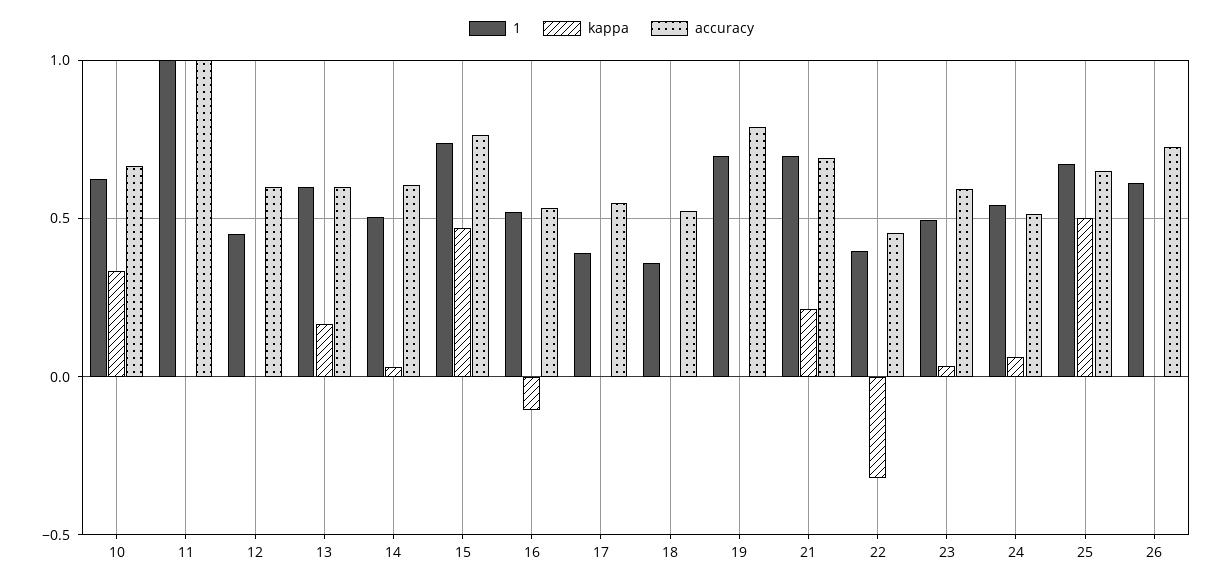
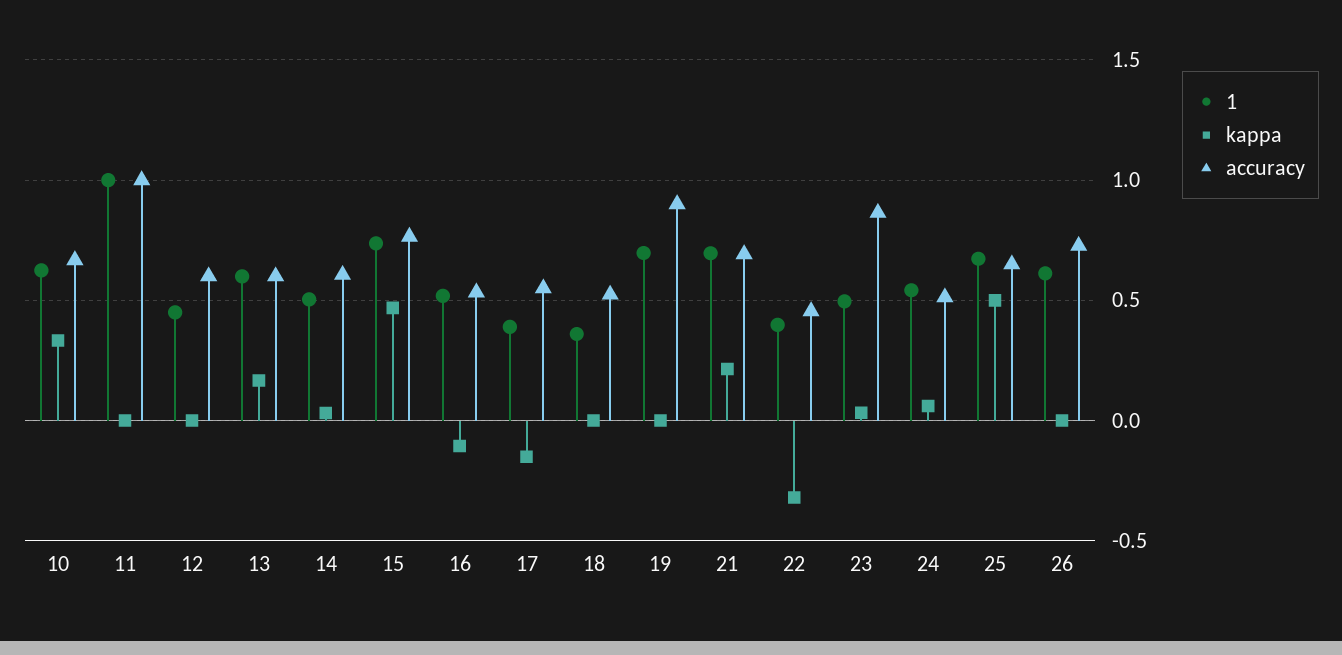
kappa, 17: 0 -> -0.15
accuracy, 19: 0.8 -> 0.9
accuracy, 23: 0.6 -> 0.85

